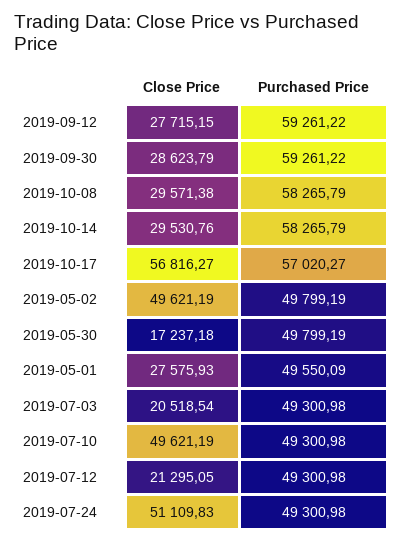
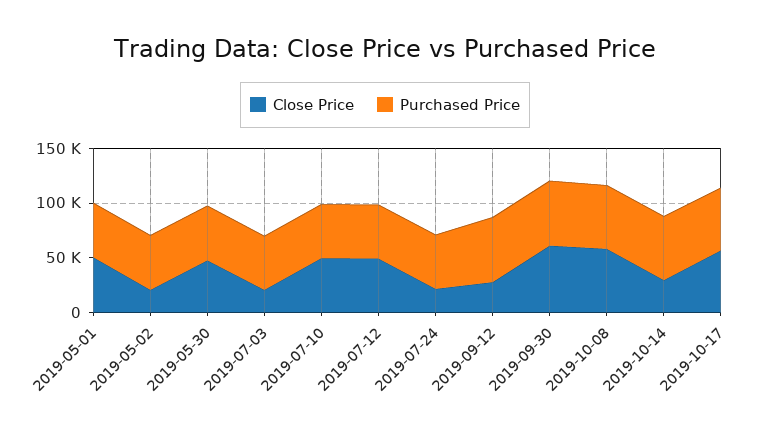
Close Price, 2019-09-30: 28623.79 -> 60000
Close Price, 2019-10-08: 29571.38 -> 60000
Close Price, 2019-05-02: 49621.19 -> 20000
Close Price, 2019-05-30: 17237.18 -> 50000
Close Price, 2019-05-01: 27575.93 -> 50000
Close Price, 2019-07-12: 21295.05 -> 50000
Close Price, 2019-07-24: 51109.83 -> 20000

